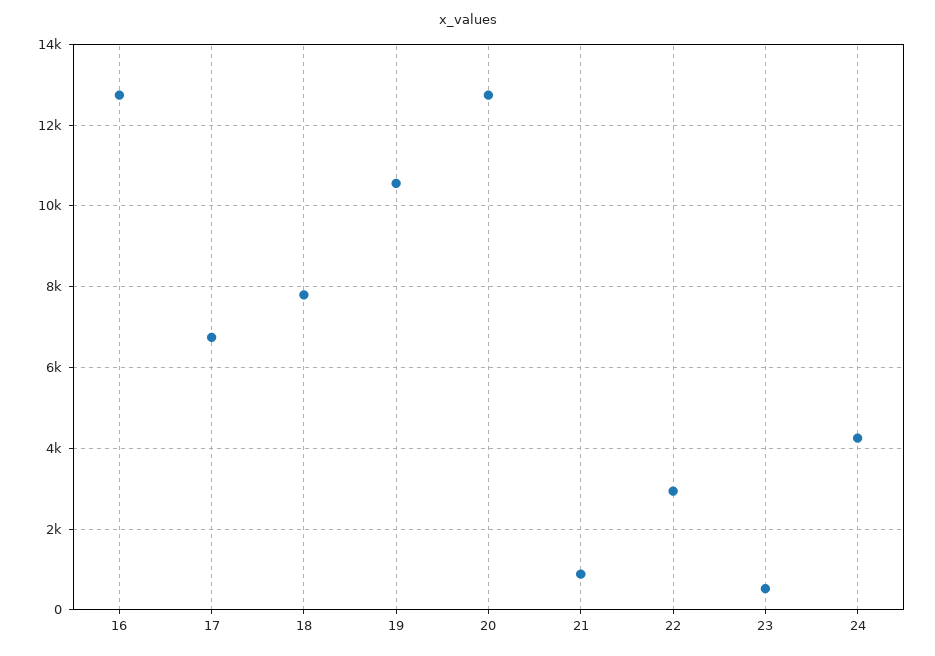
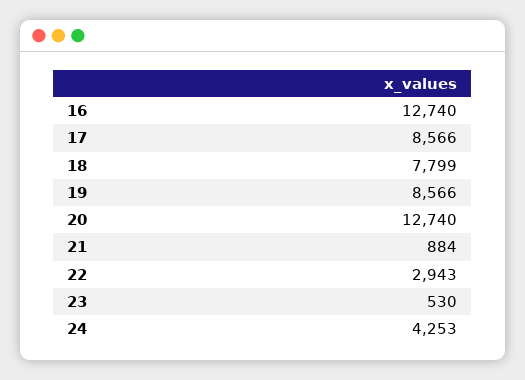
17: 6800 -> 8566
19: 10600 -> 8566

